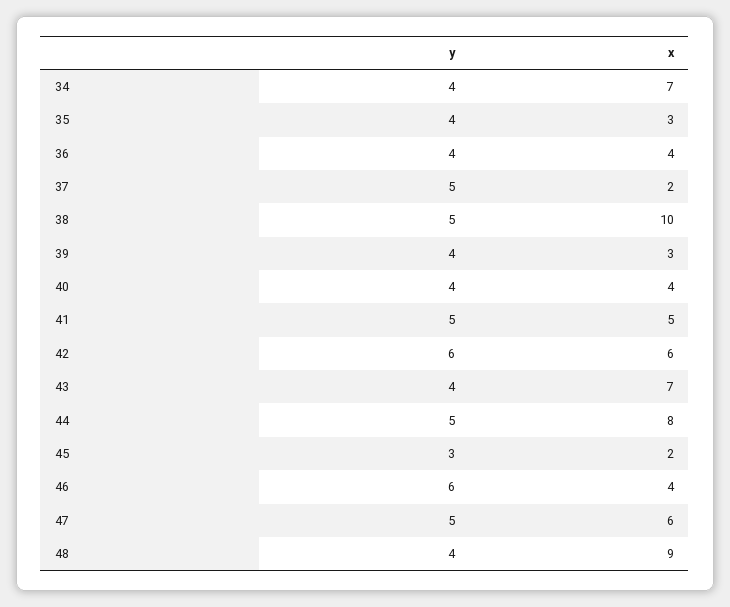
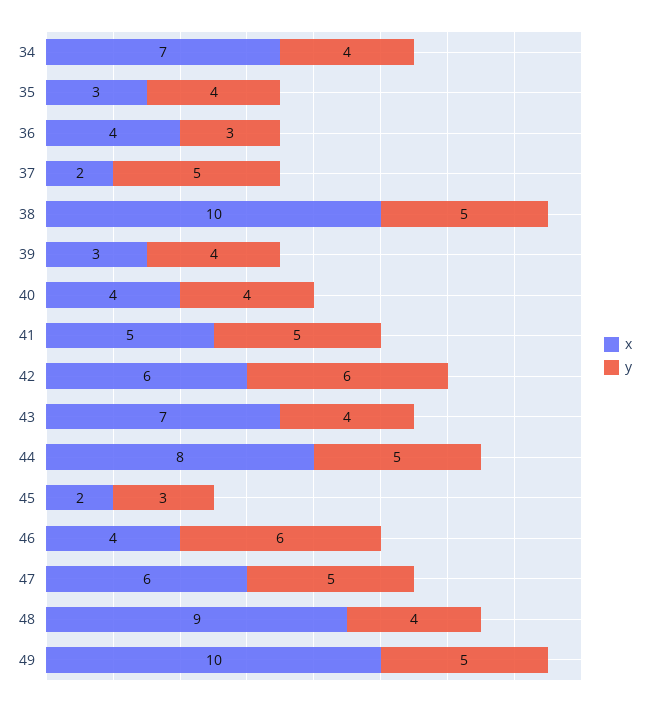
y, 36: 4 -> 3
x, 49: none -> 10
y, 49: none -> 5

